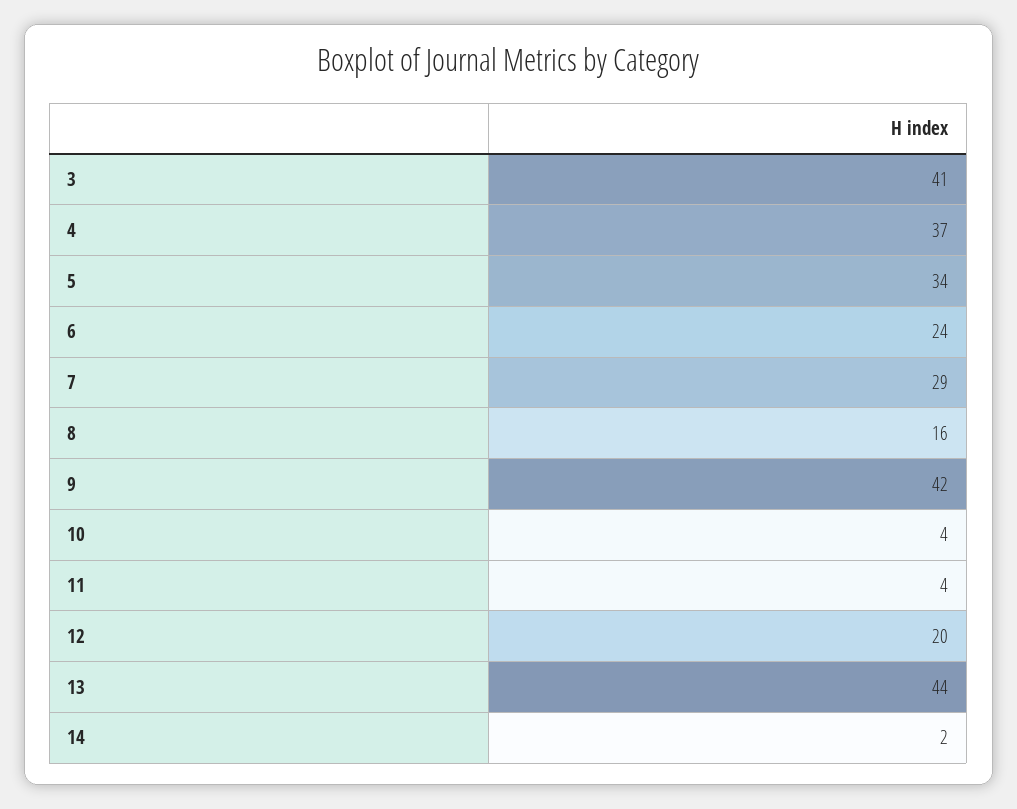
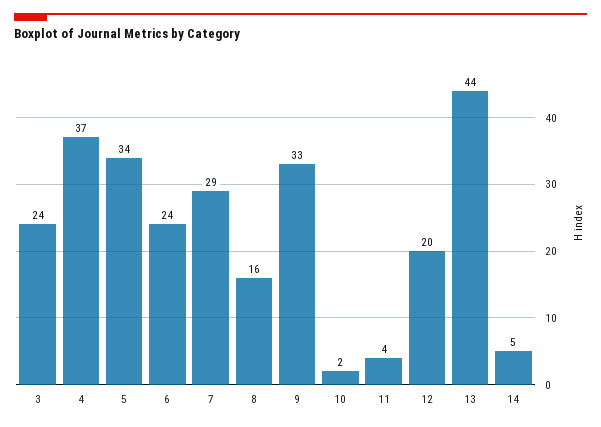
3: 41 -> 24
9: 42 -> 33
10: 4 -> 2
14: 2 -> 5

